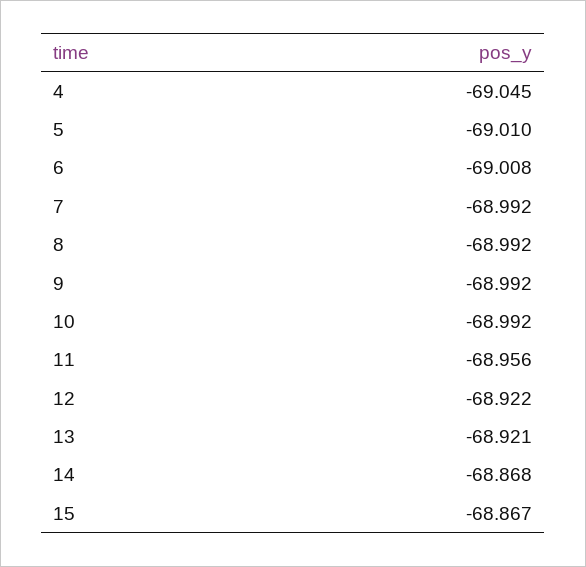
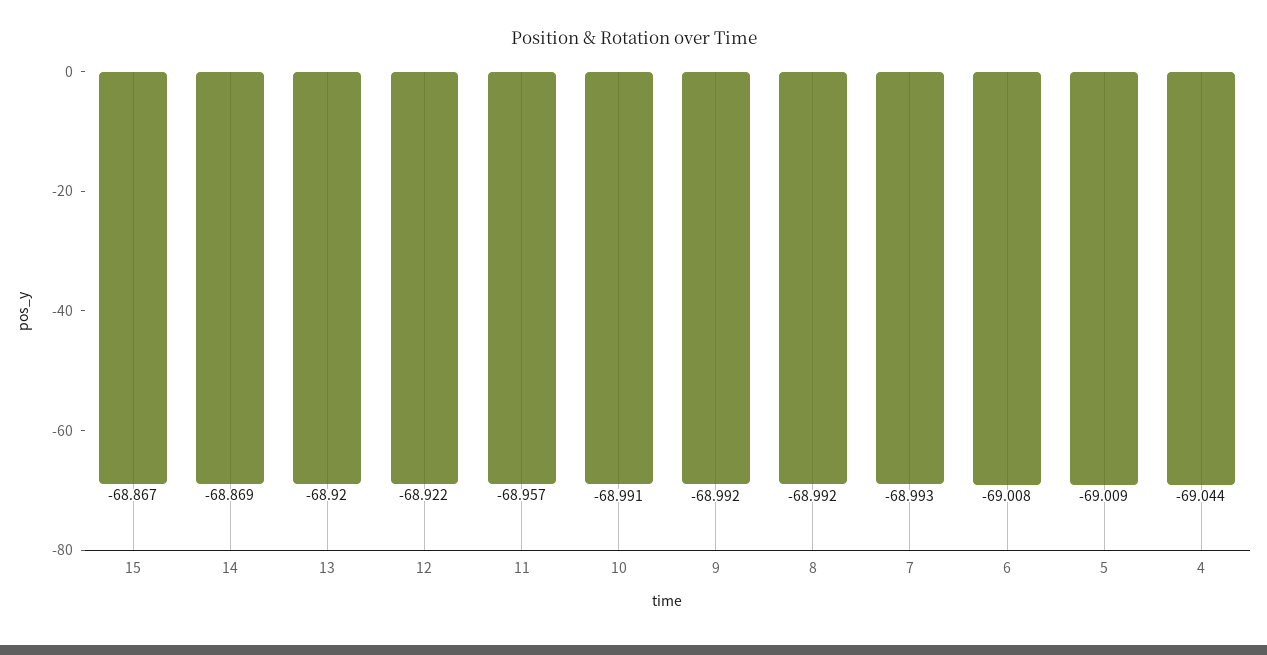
4: -69.045 -> -69.044
5: -69.01 -> -69.009
7: -68.992 -> -68.993
10: -68.992 -> -68.991
11: -68.956 -> -68.957
13: -68.921 -> -68.92
14: -68.868 -> -68.869

